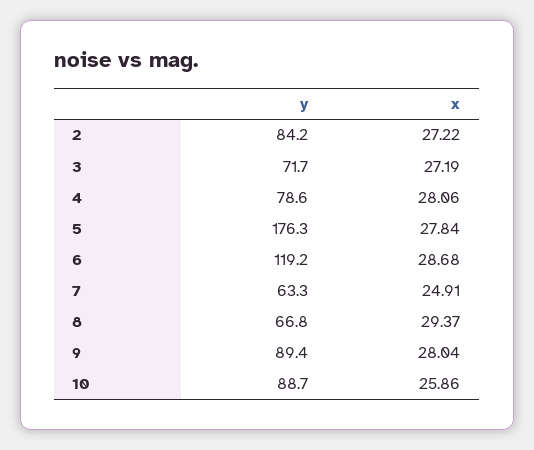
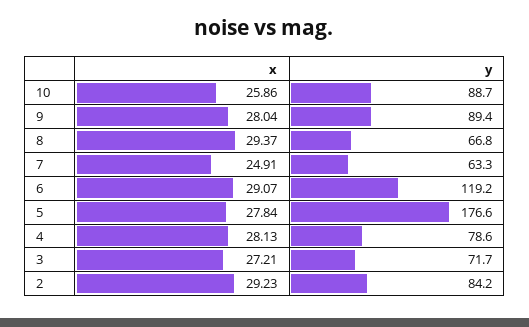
x, 2: 27.22 -> 29.23
x, 3: 27.19 -> 27.21
x, 4: 28.06 -> 28.13
y, 5: 176.3 -> 176.6
x, 6: 28.68 -> 29.07

